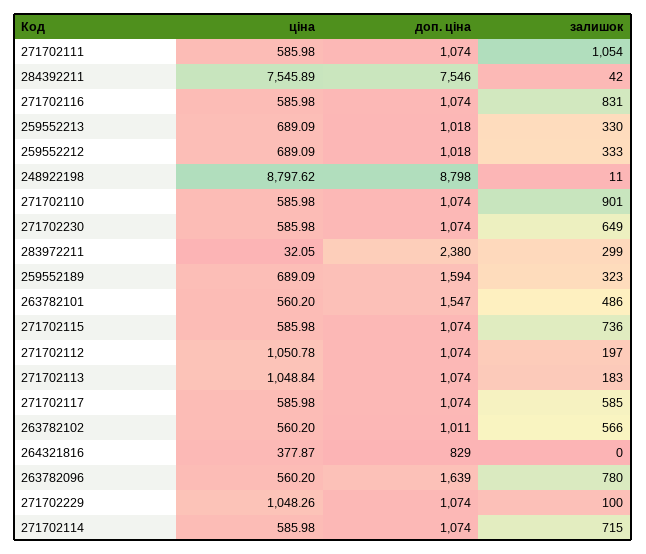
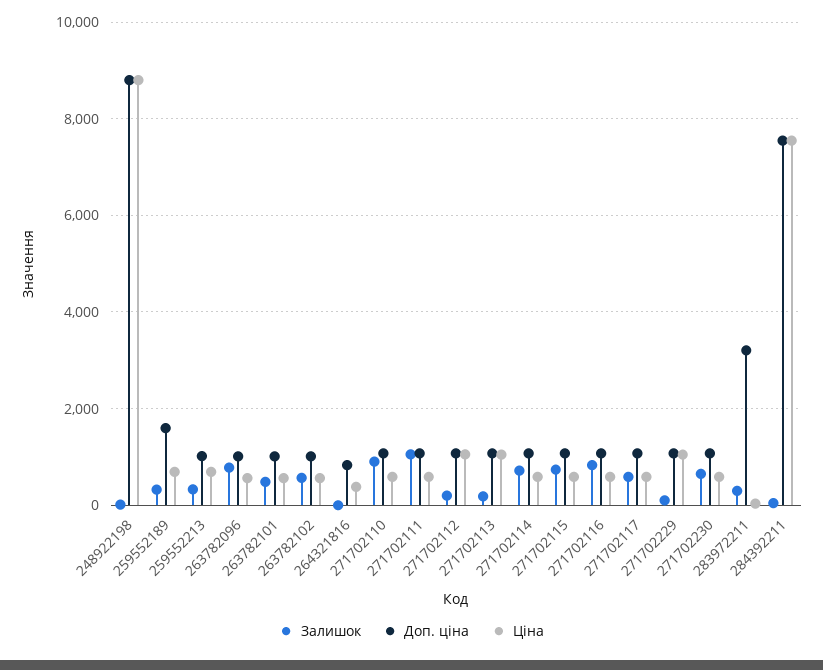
ціна, 259552212: 689.09 -> none
доп. ціна, 259552212: 1018 -> none
залишок, 259552212: 333 -> none
доп. ціна, 283972211: 2380 -> 3200
доп. ціна, 263782101: 1547 -> 1000
доп. ціна, 263782096: 1639 -> 1000

